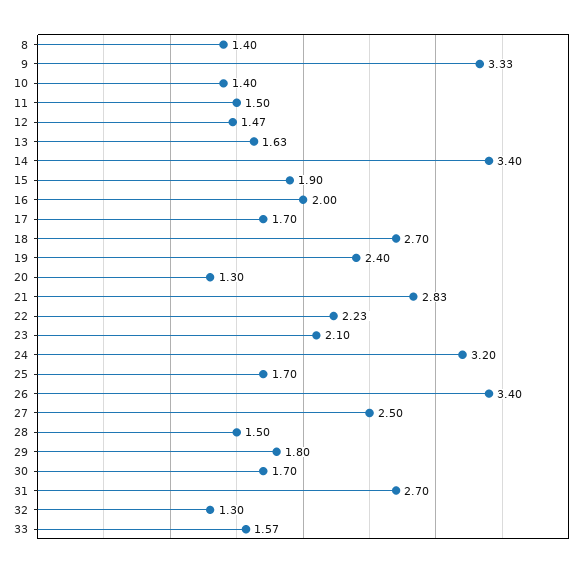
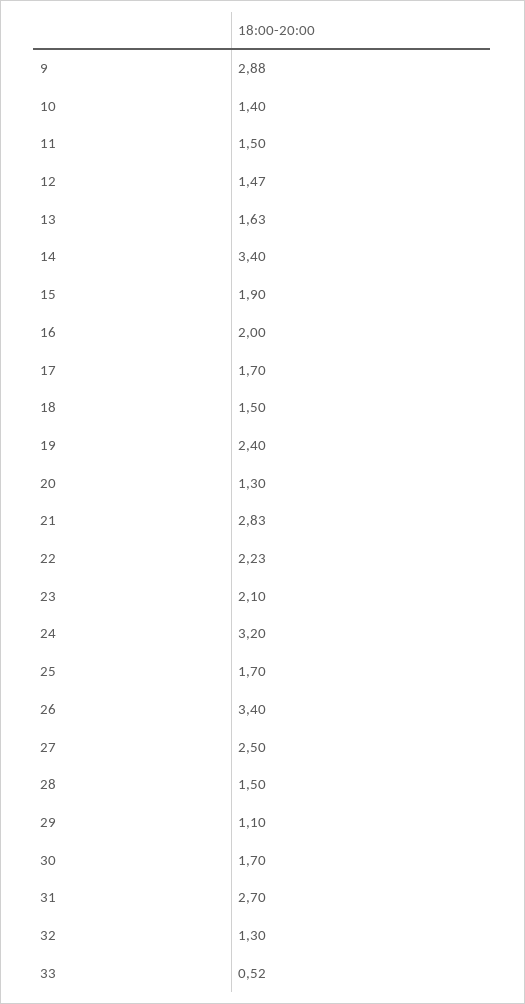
8: 1.4 -> none
9: 3.33 -> 2.88
18: 2.7 -> 1.5
29: 1.8 -> 1.1
33: 1.57 -> 0.52

